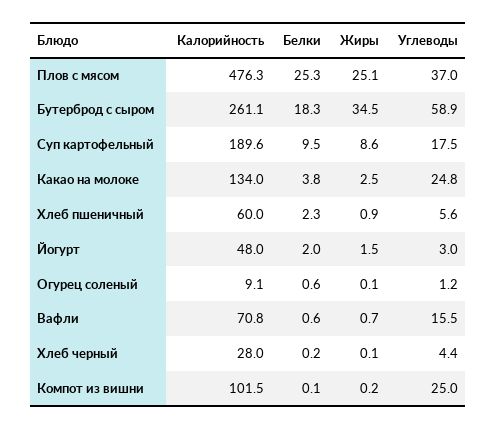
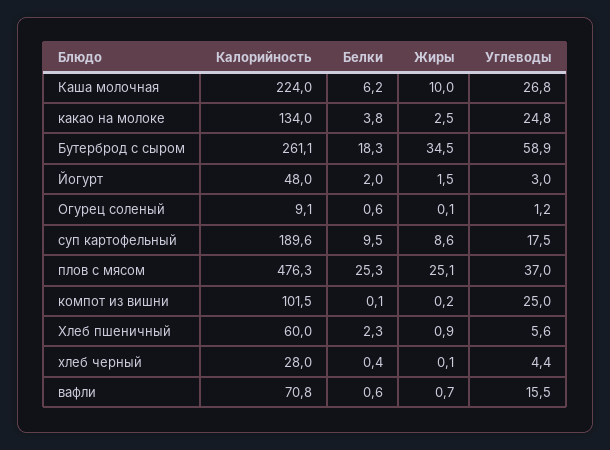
Белки, Хлеб черный: 0.2 -> 0.4
Калорийность, Каша молочная: none -> 224
Белки, Каша молочная: none -> 6.2
Жиры, Каша молочная: none -> 10
Углеводы, Каша молочная: none -> 26.8

